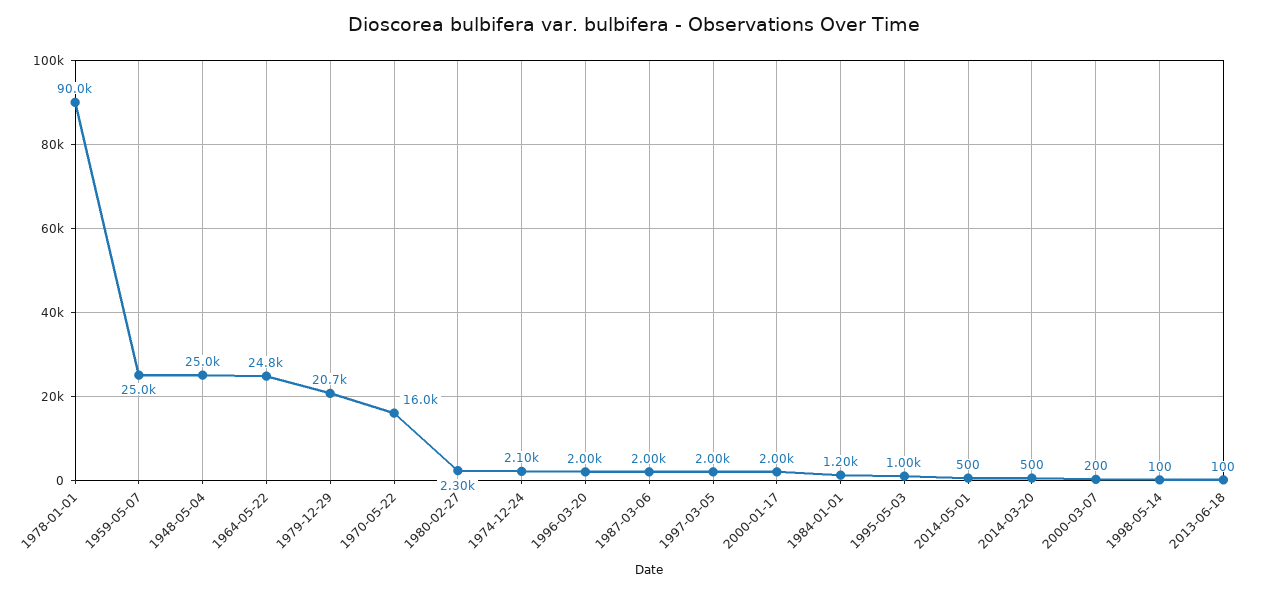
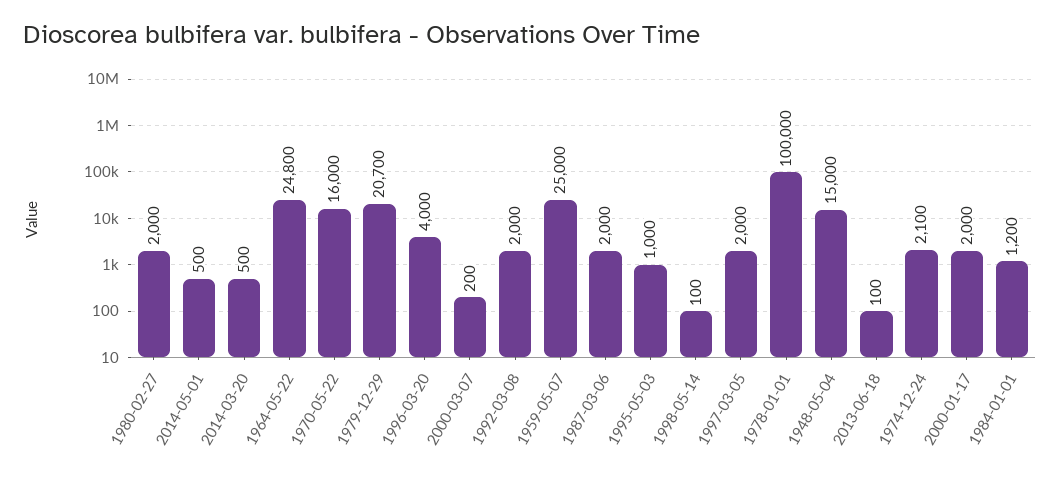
1978-01-01: 90000 -> 100000
1948-05-04: 25000 -> 15000
1980-02-27: 2300 -> 2000
1996-03-20: 2000 -> 4000
1992-03-08: none -> 2000

